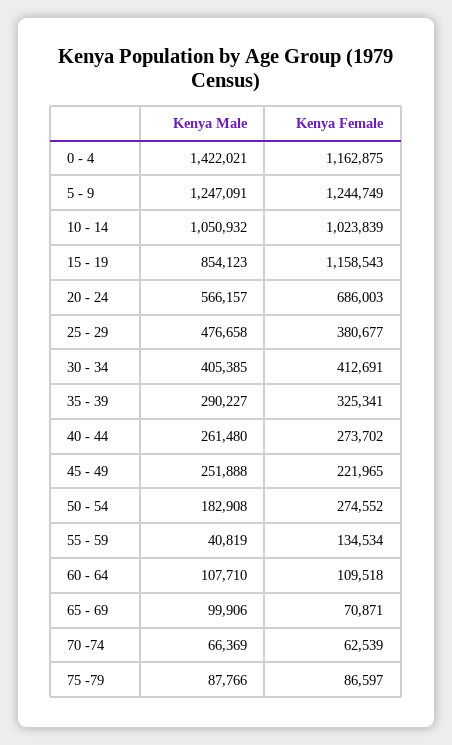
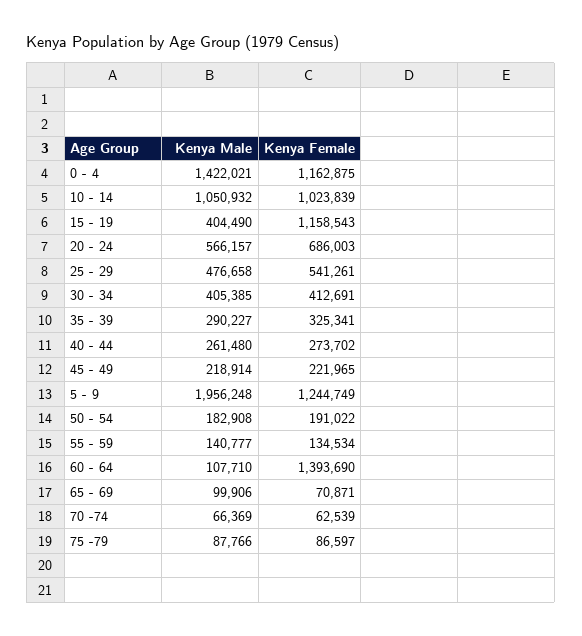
Kenya Male, 5 - 9: 1247091 -> 1956248
Kenya Male, 15 - 19: 854123 -> 404490
Kenya Female, 25 - 29: 380677 -> 541261
Kenya Male, 45 - 49: 251888 -> 218914
Kenya Female, 50 - 54: 274552 -> 191022
Kenya Male, 55 - 59: 40819 -> 140777
Kenya Female, 60 - 64: 109518 -> 1393690

